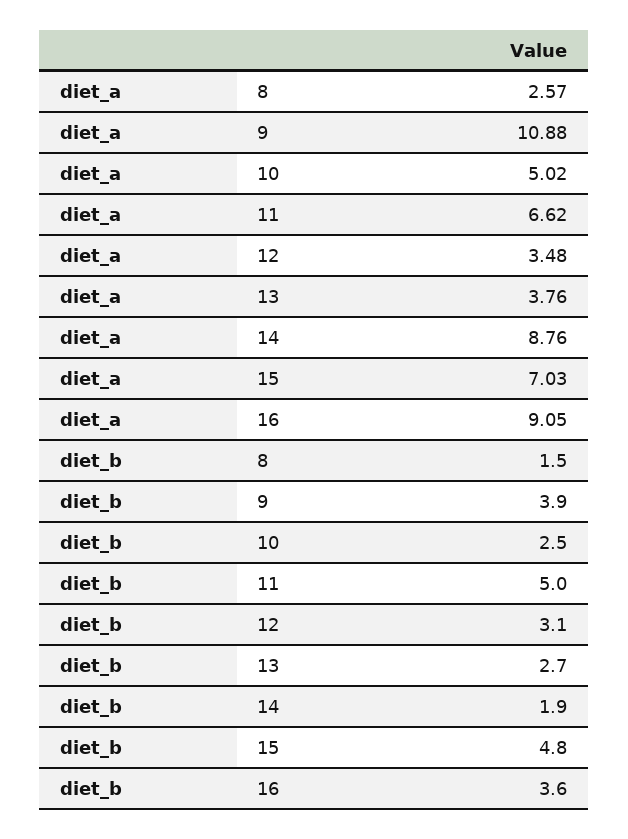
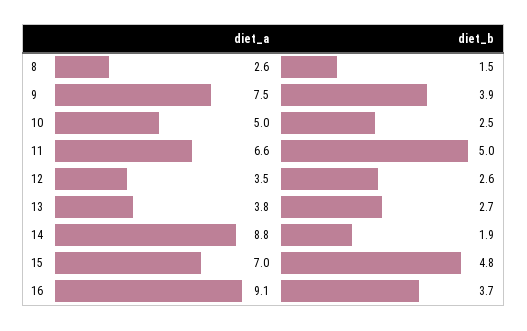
diet_a, 9: 10.88 -> 7.5
diet_b, 12: 3.1 -> 2.6
diet_b, 16: 3.6 -> 3.7

